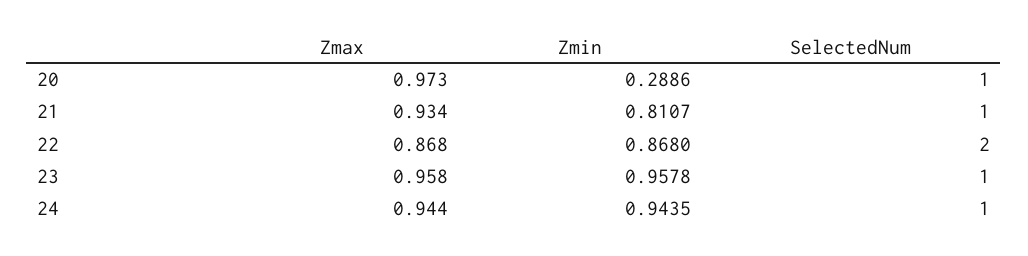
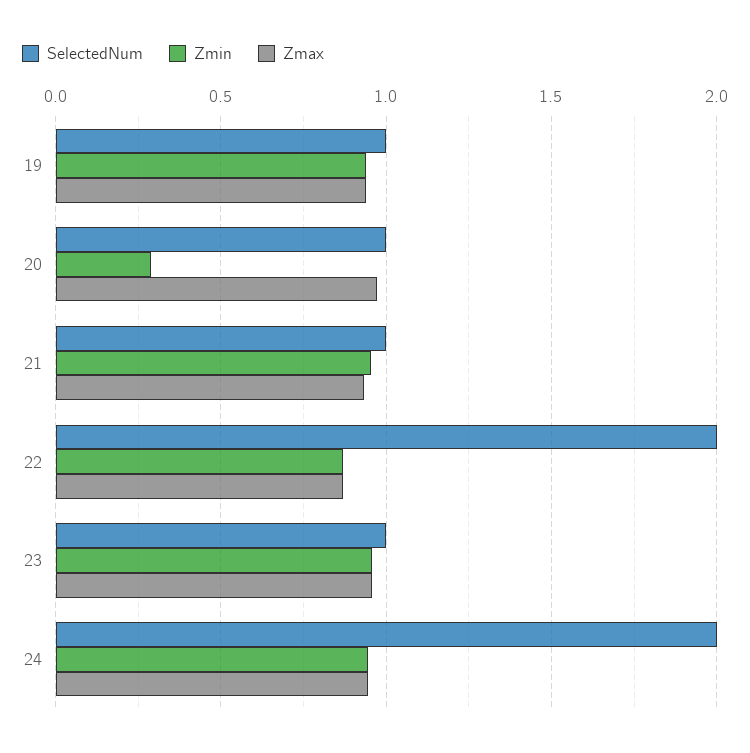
Zmin, 21: 0.8107 -> 0.95
SelectedNum, 24: 1 -> 2
SelectedNum, 19: none -> 1
Zmin, 19: none -> 0.95
Zmax, 19: none -> 0.95

